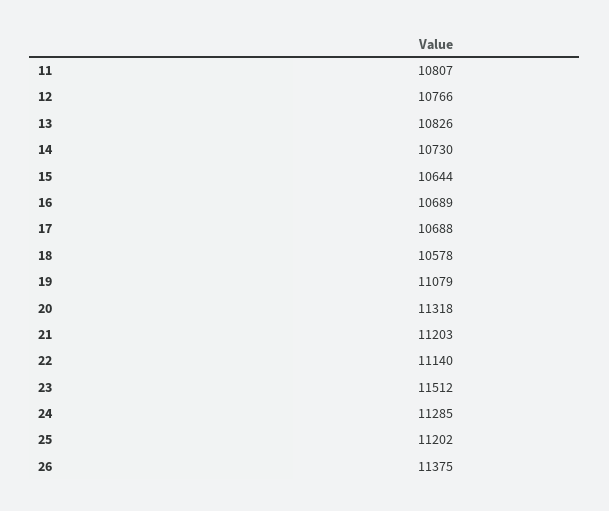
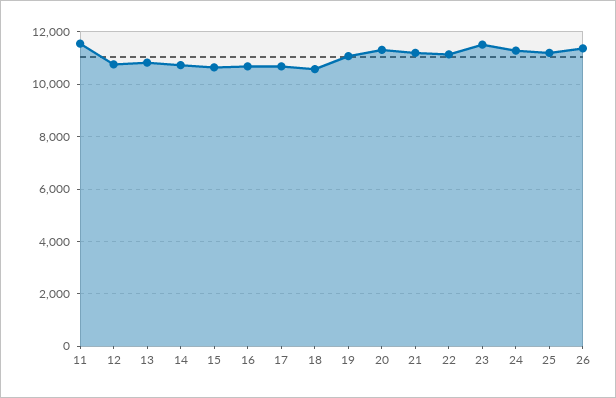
11: 10807 -> 11500

